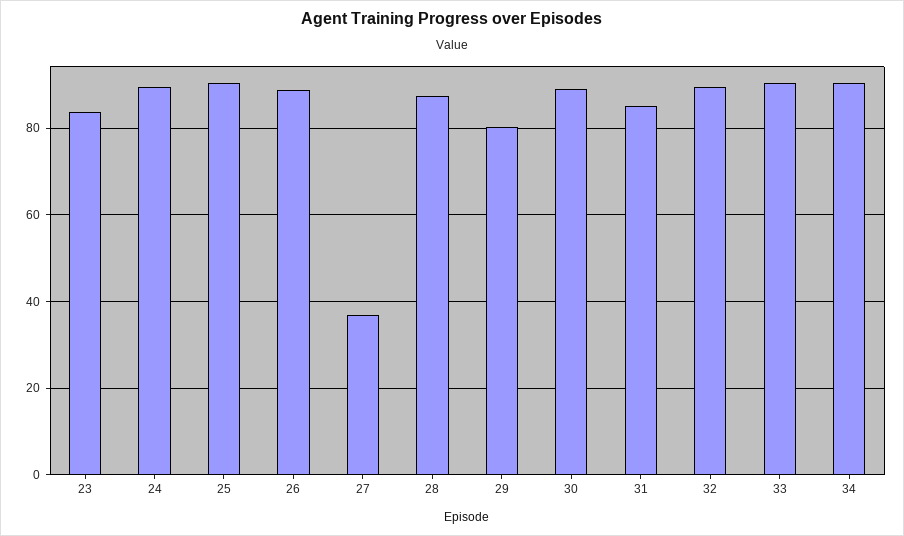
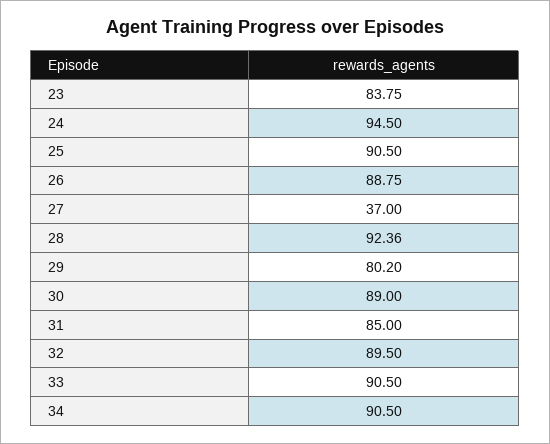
24: 90 -> 94.5
28: 88 -> 92.36

